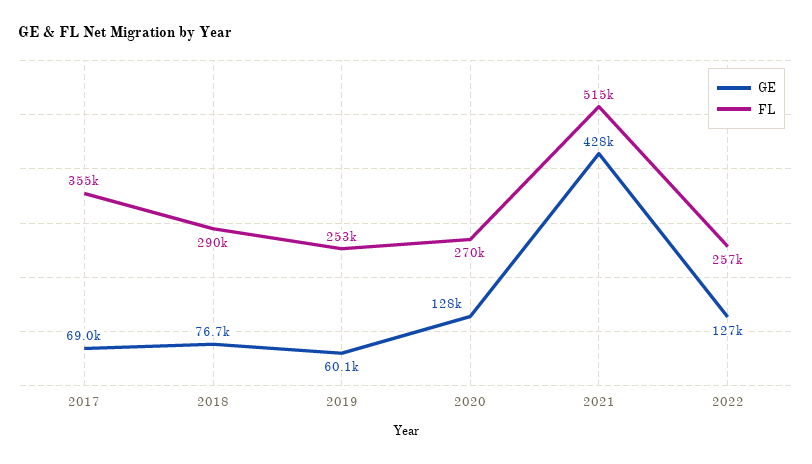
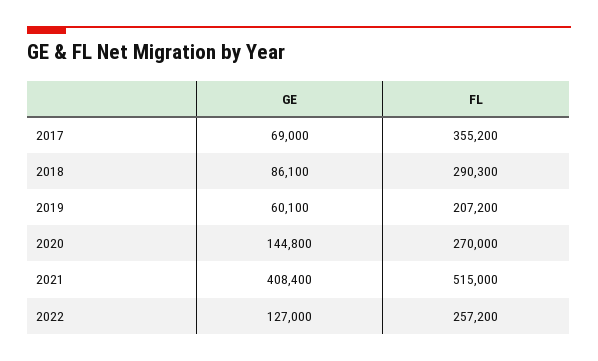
GE, 2018: 76700 -> 86100
FL, 2019: 253000 -> 207200
GE, 2020: 128000 -> 144800
GE, 2021: 428000 -> 408400

